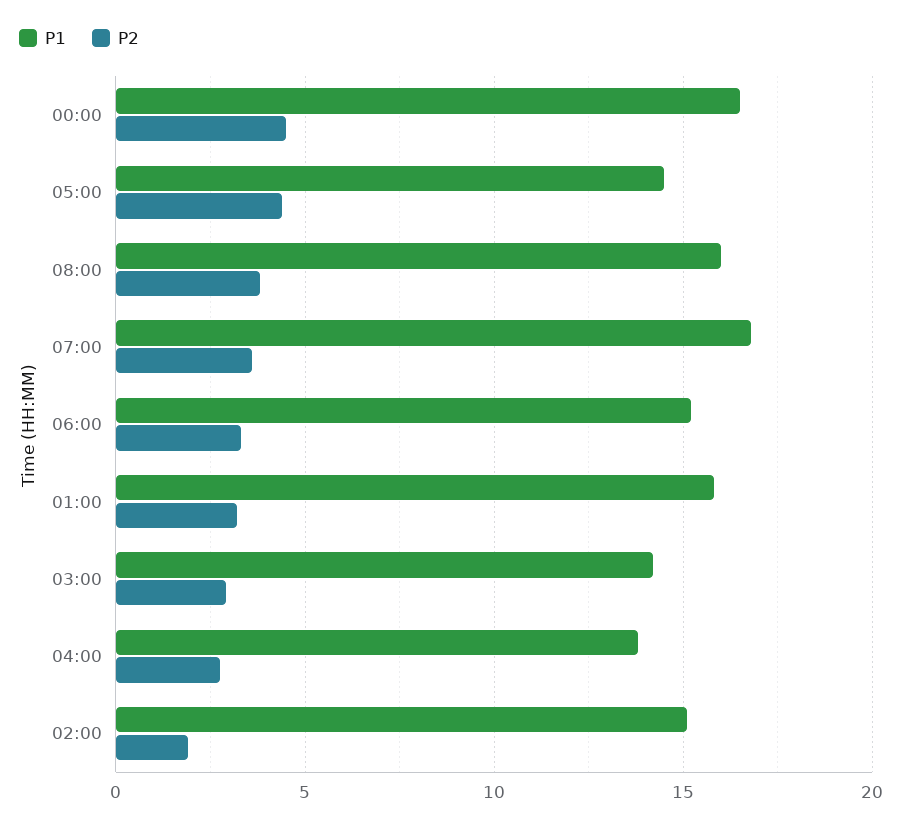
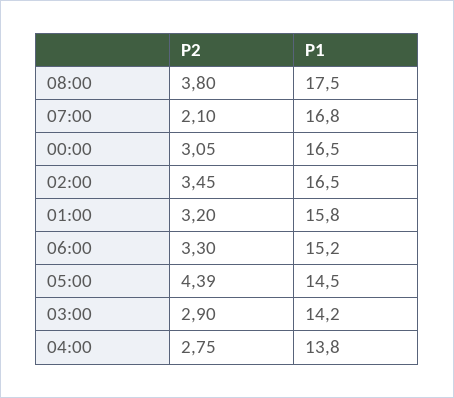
P2, 00:00: 4.5 -> 3.05
P1, 08:00: 16 -> 17.5
P2, 07:00: 3.5 -> 2.1
P1, 02:00: 15 -> 16.5
P2, 02:00: 2 -> 3.45

